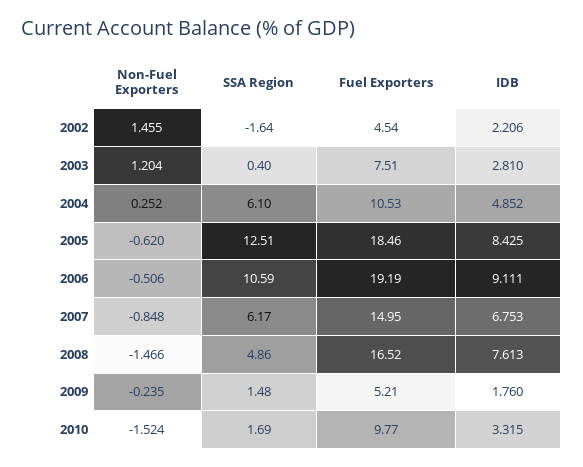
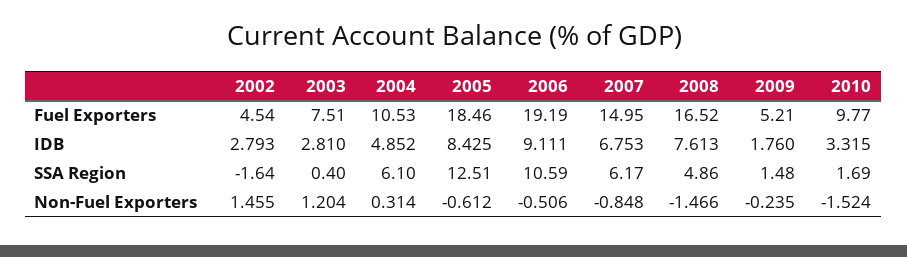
IDB, 2002: 2.206 -> 2.793
Non-Fuel Exporters, 2004: 0.252 -> 0.314
Non-Fuel Exporters, 2005: -0.62 -> -0.612

